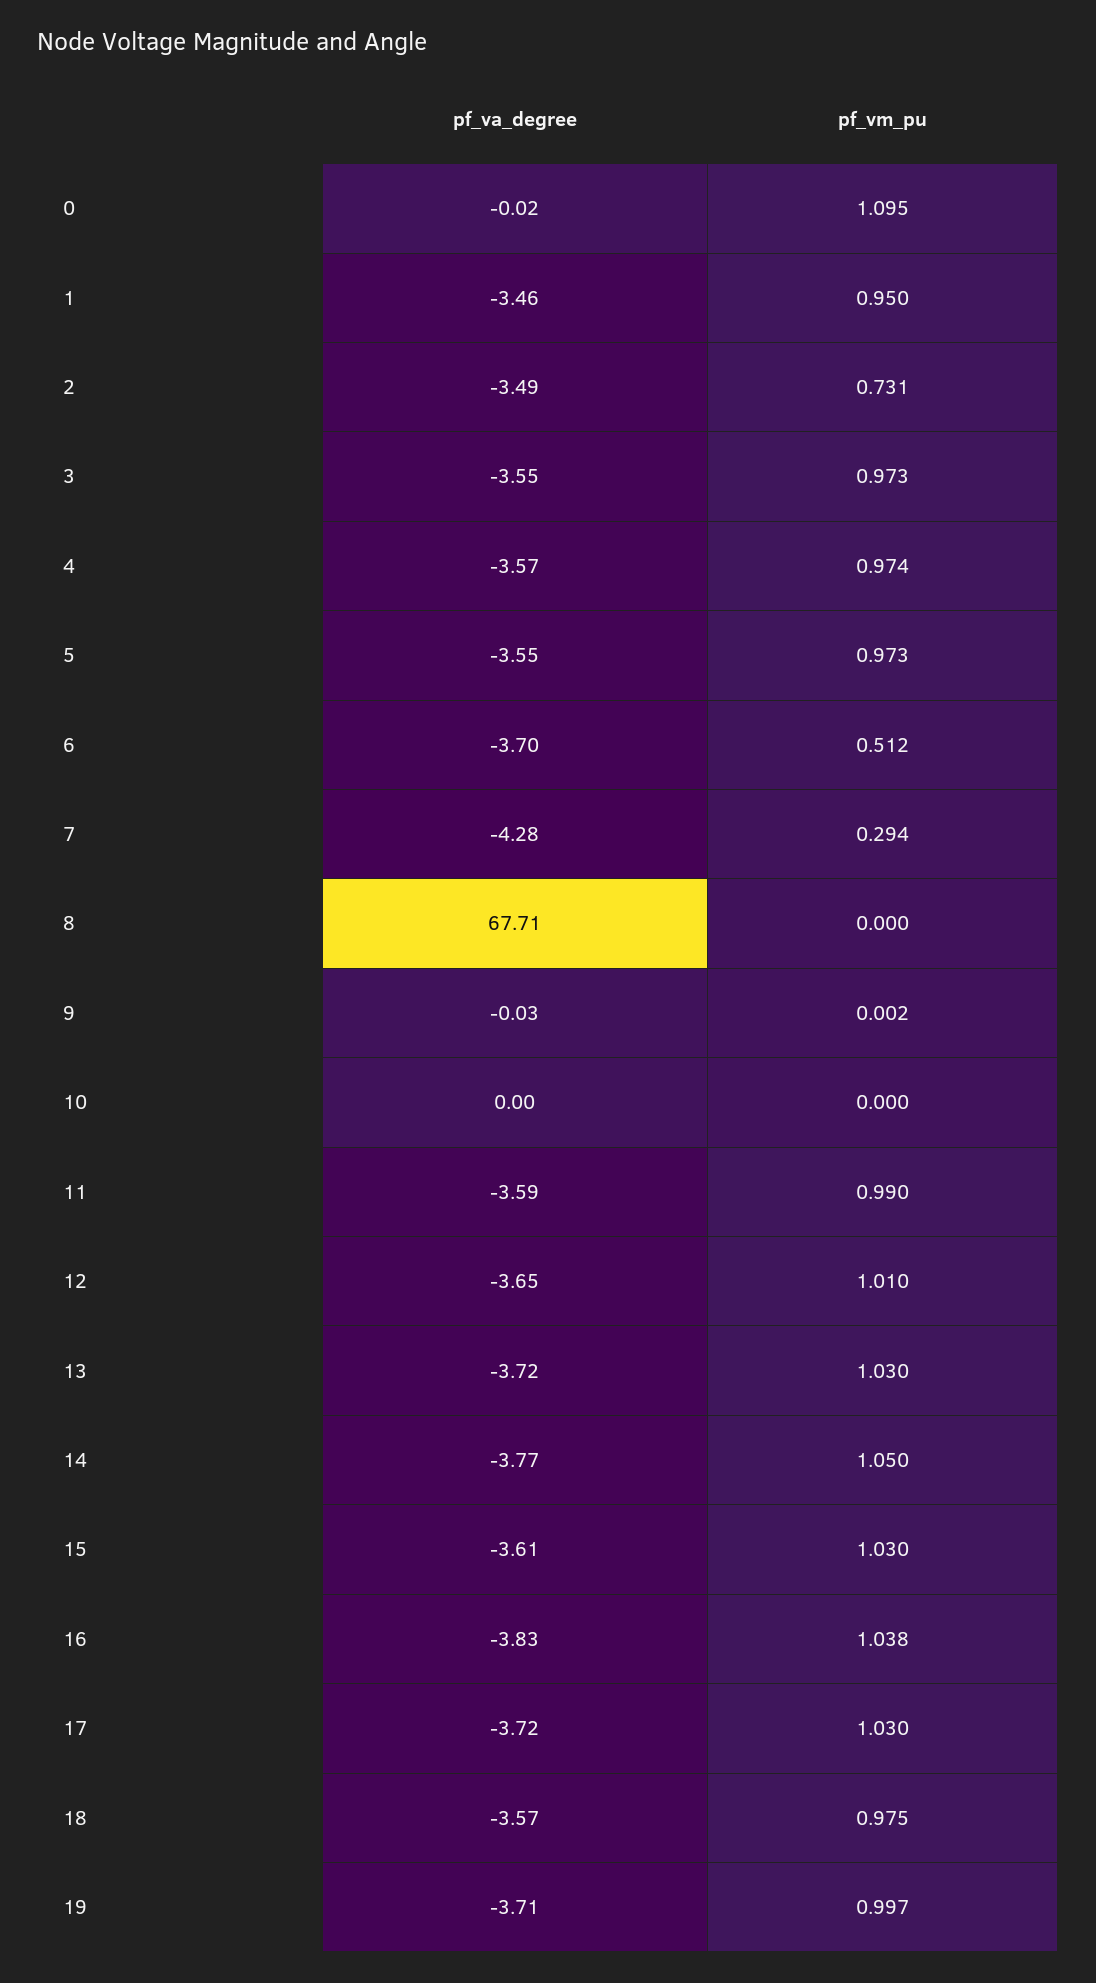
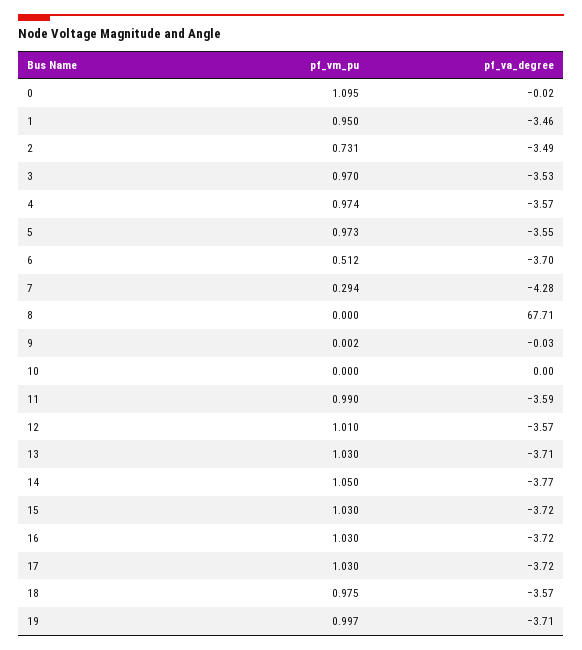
pf_va_degree, 3: -3.55 -> -3.53
pf_vm_pu, 3: 0.973 -> 0.97
pf_va_degree, 12: -3.65 -> -3.57
pf_va_degree, 13: -3.72 -> -3.71
pf_va_degree, 15: -3.61 -> -3.72
pf_va_degree, 16: -3.83 -> -3.72
pf_vm_pu, 16: 1.038 -> 1.03

